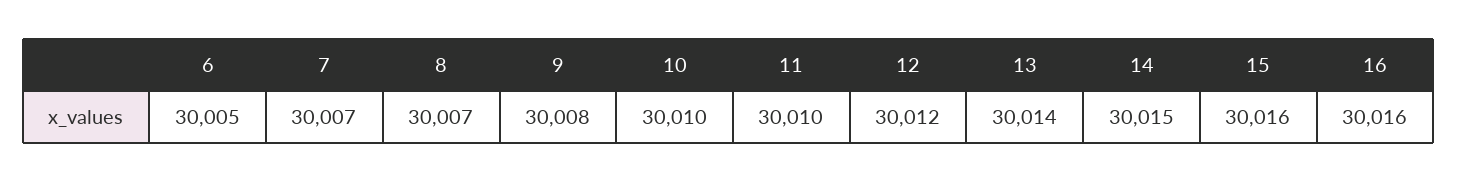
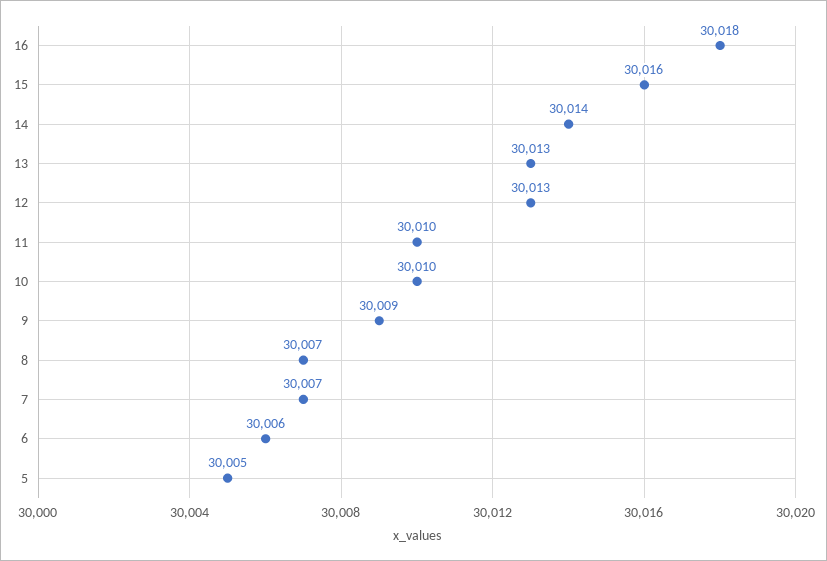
6: 30005 -> 30006
9: 30008 -> 30009
12: 30012 -> 30013
13: 30014 -> 30013
14: 30015 -> 30014
16: 30016 -> 30018
5: none -> 30005

